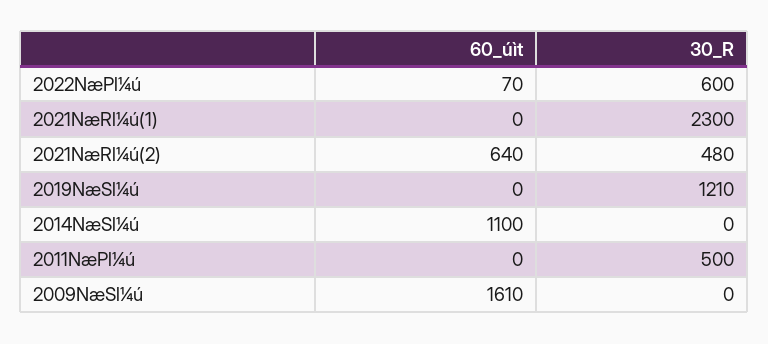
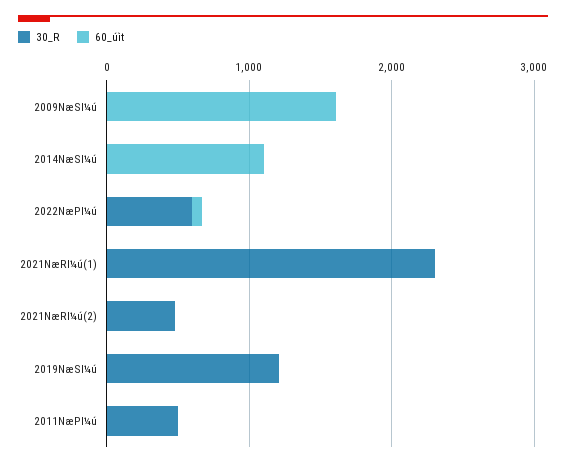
60_úìt, 2021NæRl¼ú(2): 640 -> 0

